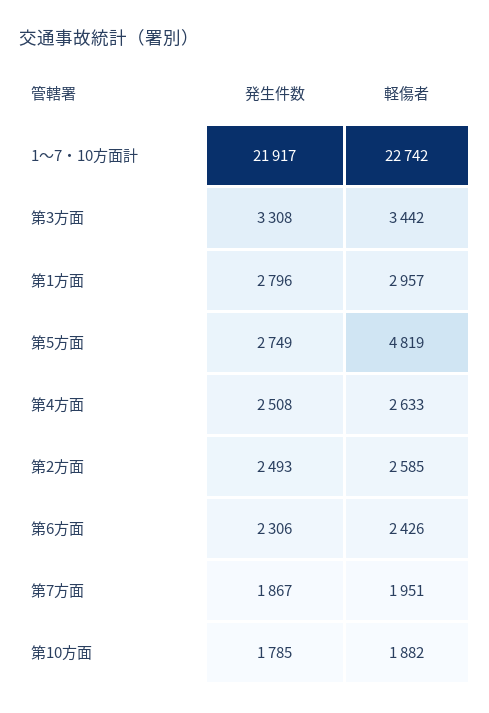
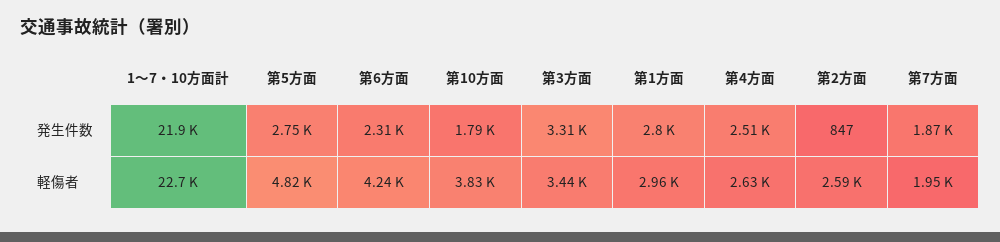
発生件数, 第2方面: 2493 -> 847
軽傷者, 第6方面: 2426 -> 4240
軽傷者, 第10方面: 1882 -> 3830

